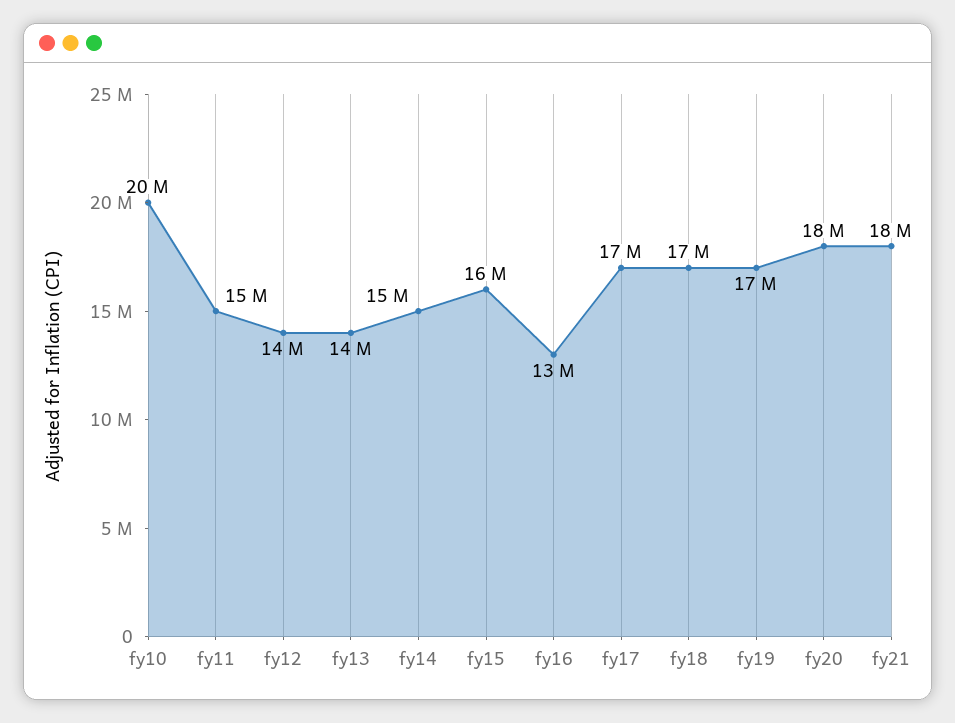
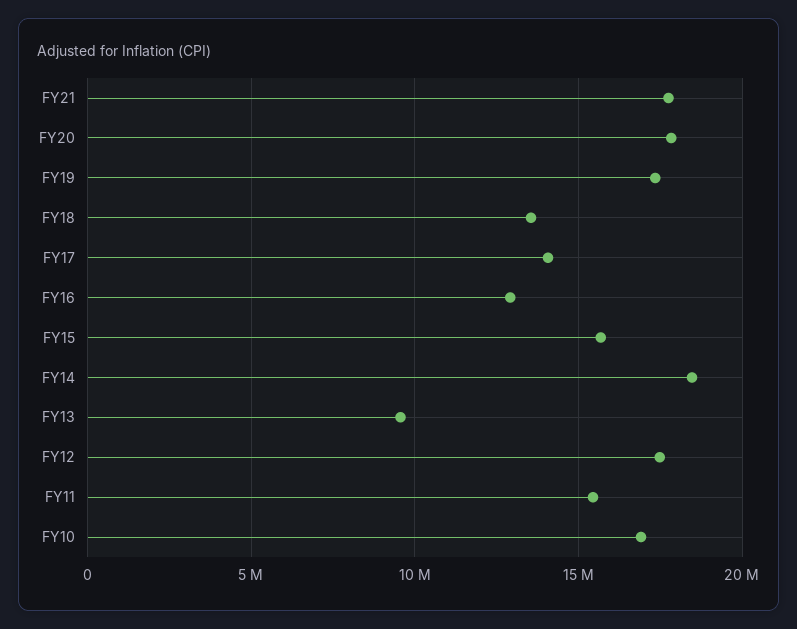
fy10: 20000000 -> 17000000
fy12: 14000000 -> 17500000
fy13: 14000000 -> 9500000
fy14: 15000000 -> 18500000
fy17: 17000000 -> 14000000
fy18: 17000000 -> 13500000

